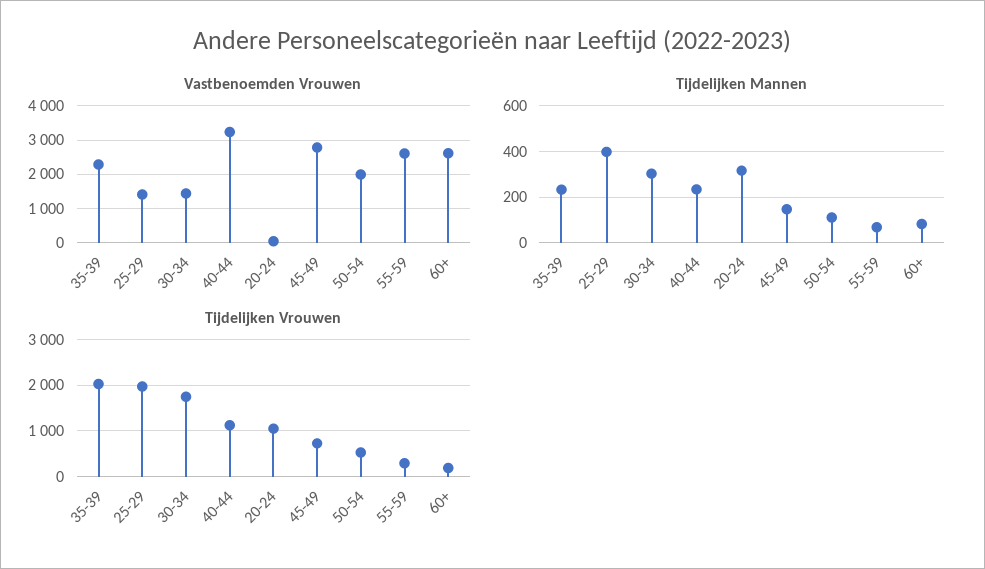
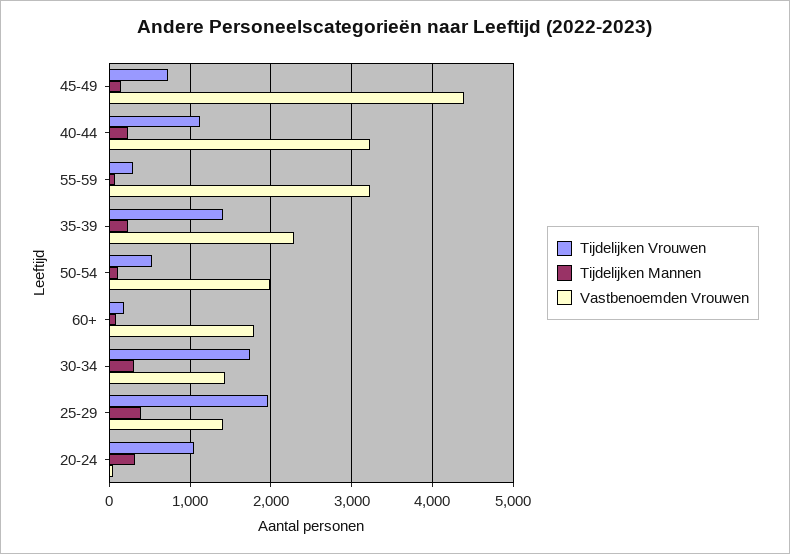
Vastbenoemden Vrouwen, 45-49: 2800 -> 4400
Vastbenoemden Vrouwen, 55-59: 2600 -> 3200
Vastbenoemden Vrouwen, 60+: 2600 -> 1800
Tijdelijken Vrouwen, 35-39: 2000 -> 1400

